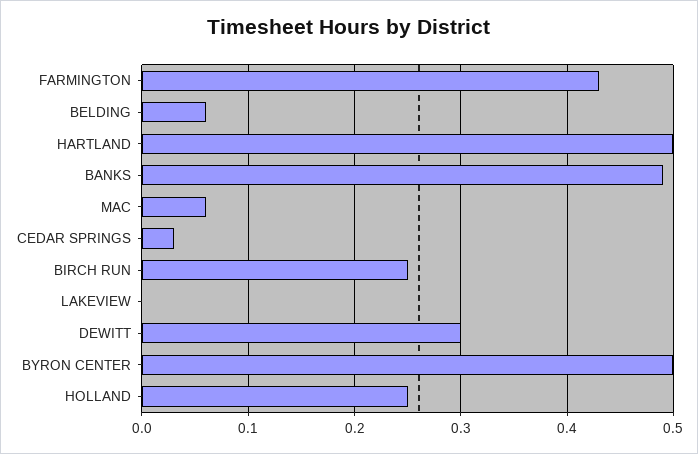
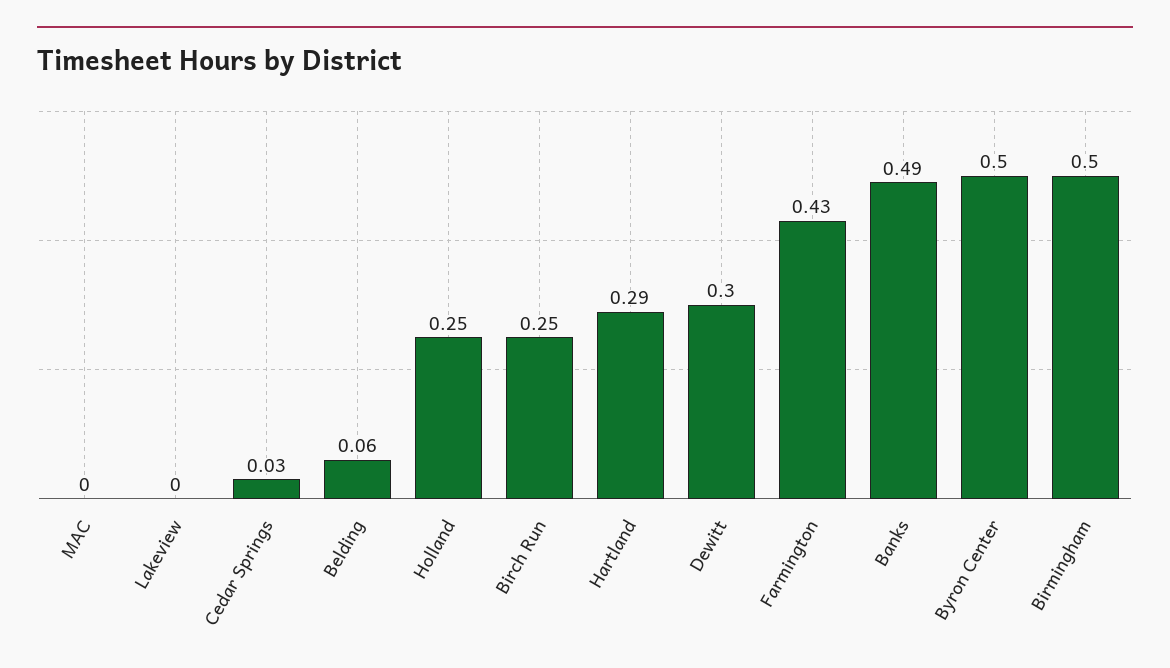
HARTLAND: 0.5 -> 0.29
MAC: 0.06 -> 0
Birmingham: none -> 0.5

